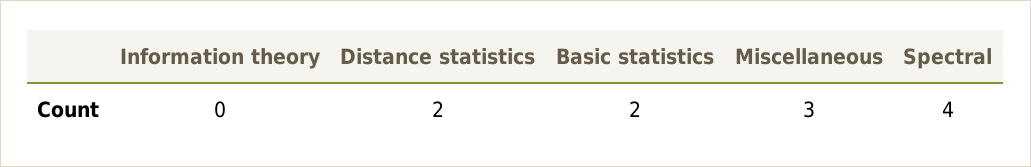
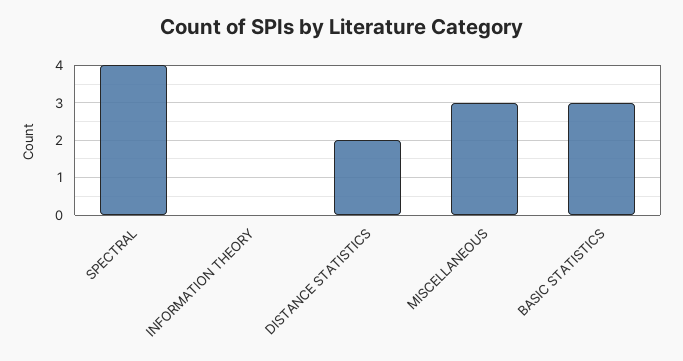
Basic statistics: 2 -> 3

